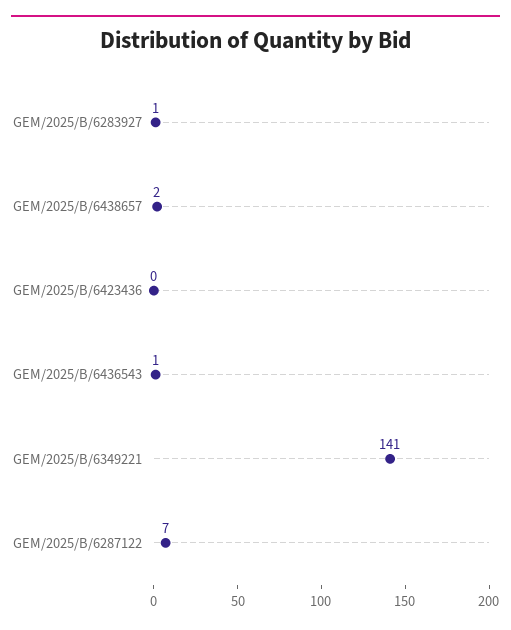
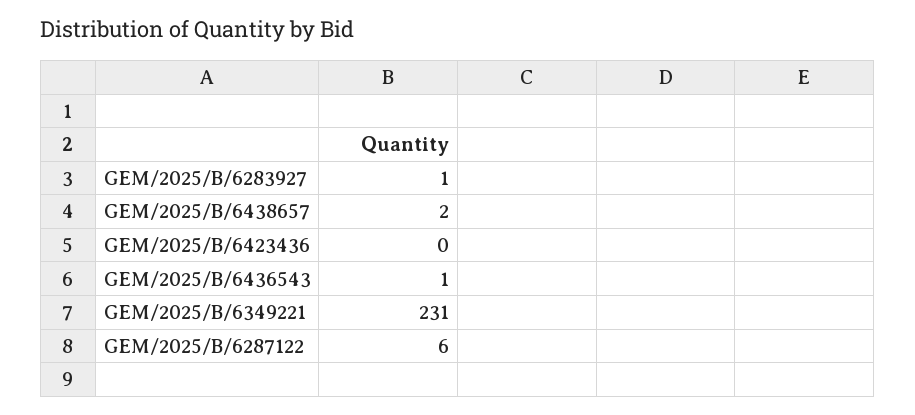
GEM/2025/B/6349221: 141 -> 231
GEM/2025/B/6287122: 7 -> 6

